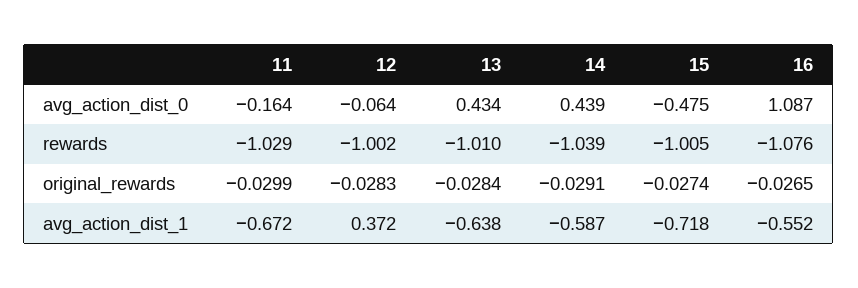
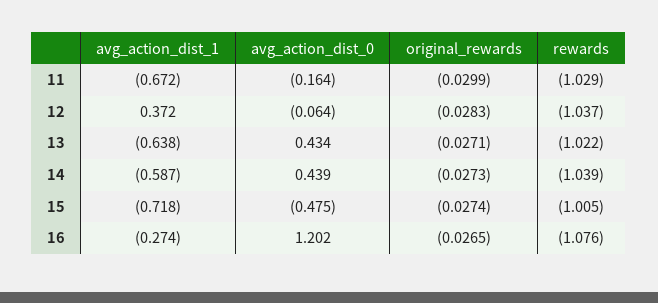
16, avg_action_dist_0: 1.087 -> 1.202
12, rewards: -1.002 -> -1.037
13, rewards: -1.01 -> -1.022
13, original_rewards: -0.0284 -> -0.0271
14, original_rewards: -0.0291 -> -0.0273
16, avg_action_dist_1: -0.552 -> -0.274

